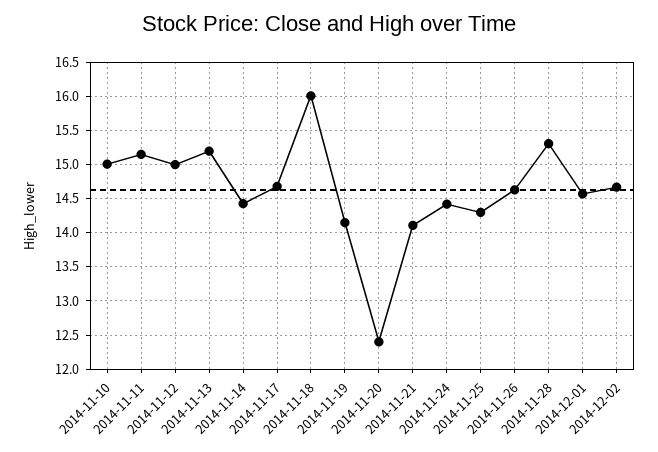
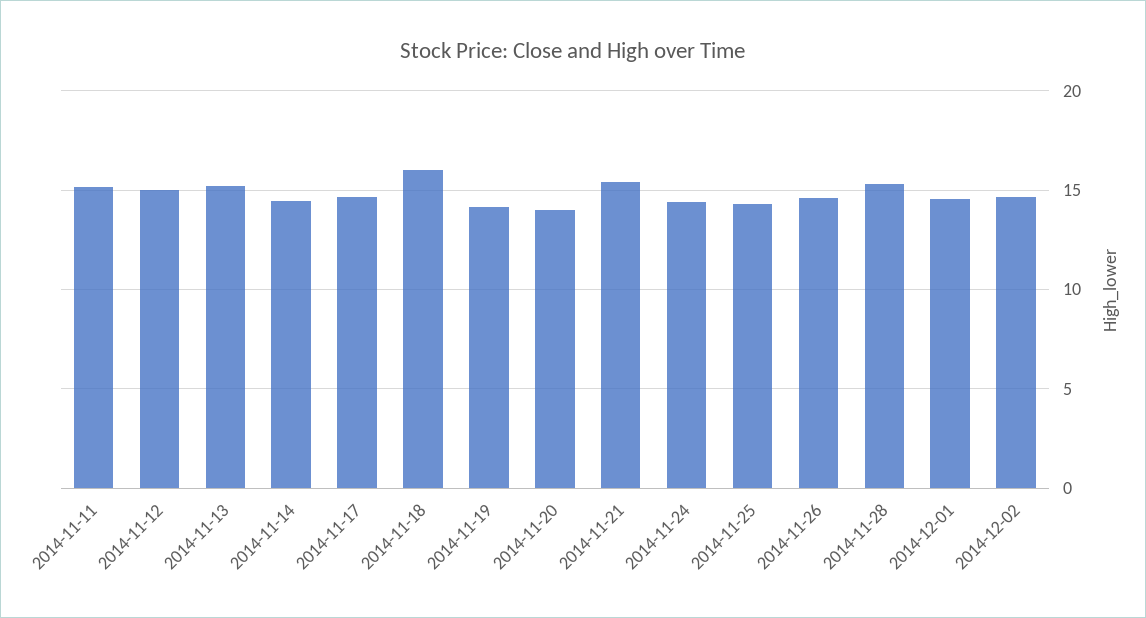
2014-11-10: 15 -> none
2014-11-20: 12.4 -> 14
2014-11-21: 14.1 -> 15.5

